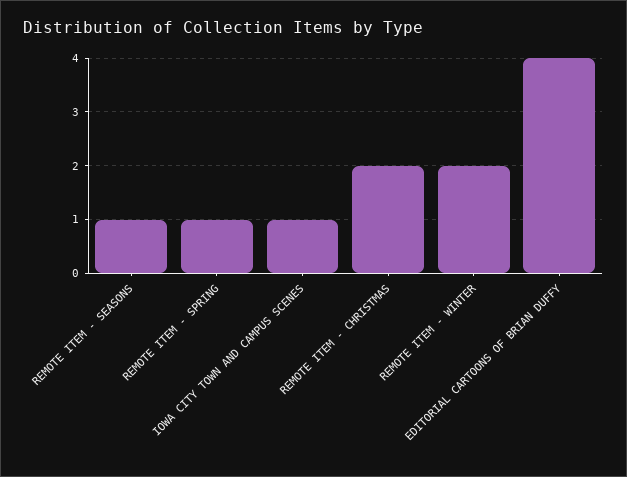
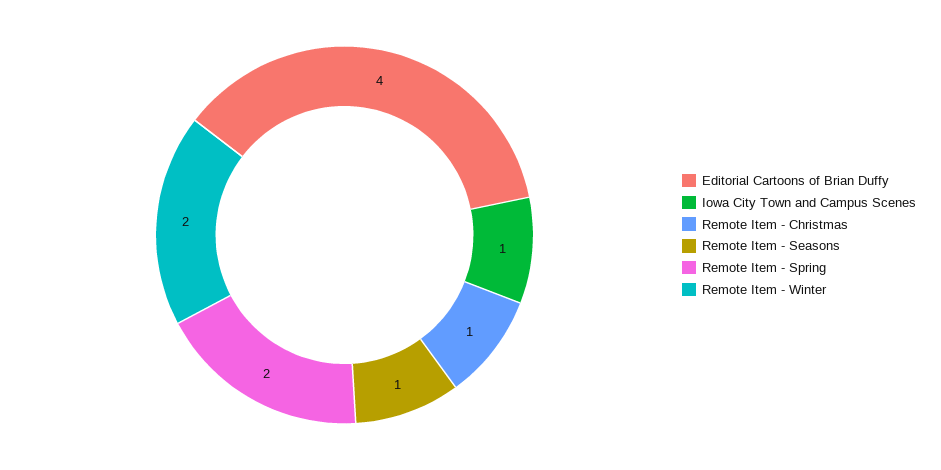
REMOTE ITEM - SPRING: 1 -> 2
REMOTE ITEM - CHRISTMAS: 2 -> 1

